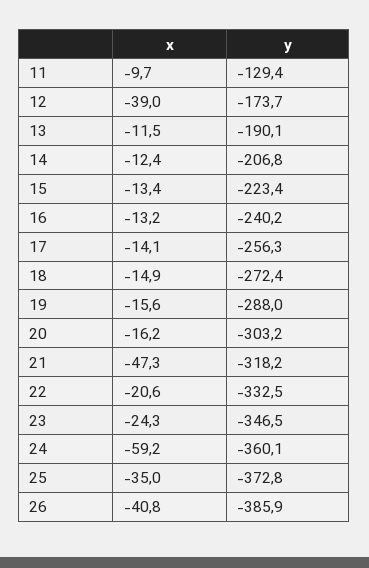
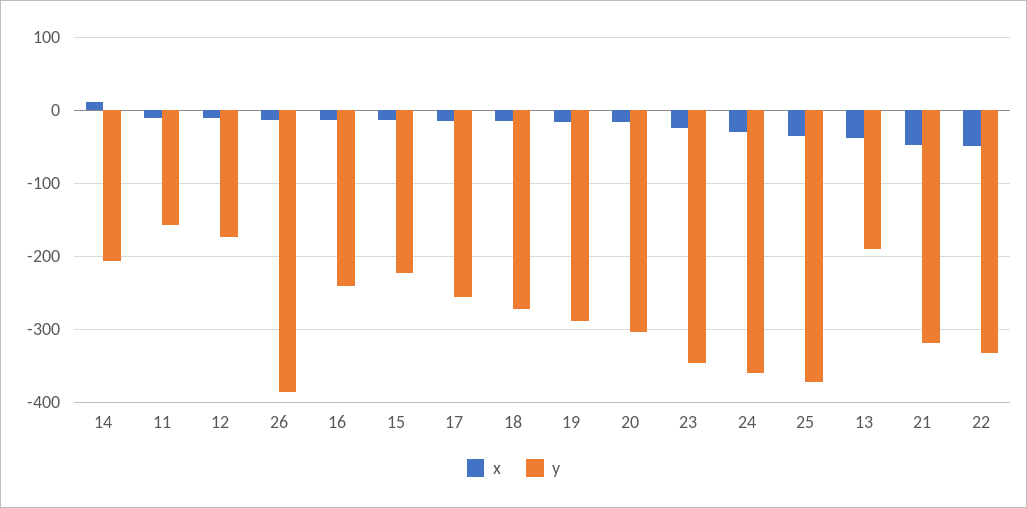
y, 11: -129.4 -> -160
x, 12: -39 -> -10
x, 13: -11.5 -> -40
x, 14: -12.4 -> 10
x, 22: -20.6 -> -50
x, 24: -59.2 -> -30
x, 26: -40.8 -> -10

